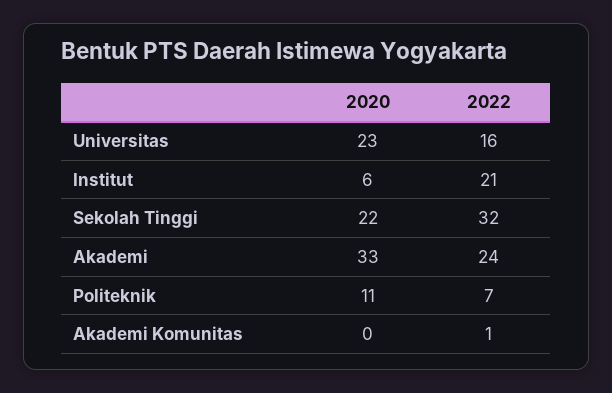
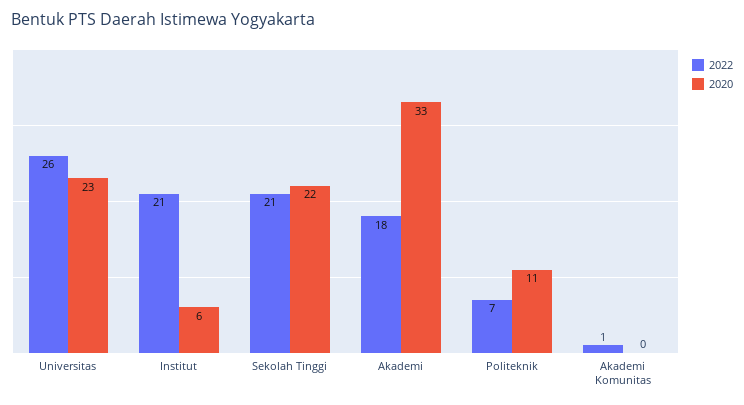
2022, Universitas: 16 -> 26
2022, Sekolah Tinggi: 32 -> 21
2022, Akademi: 24 -> 18

